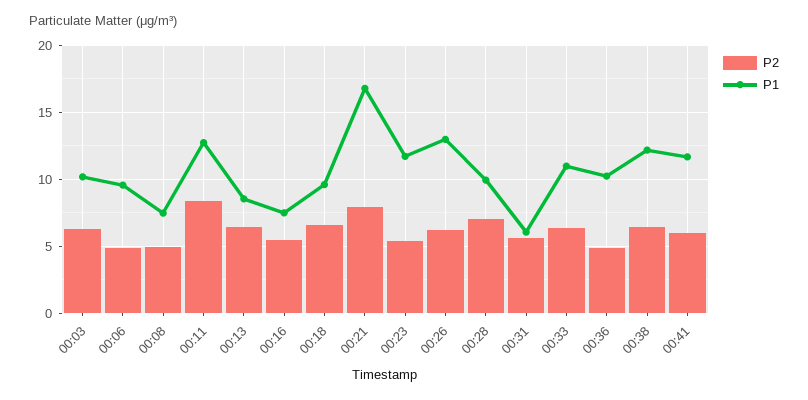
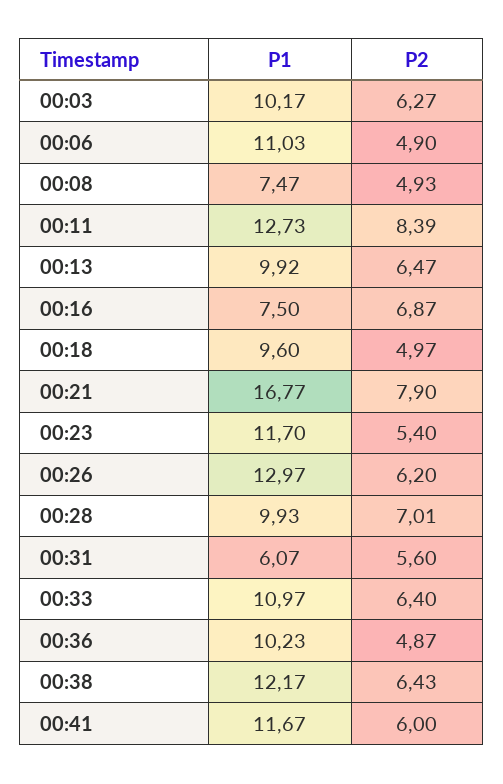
P1, 00:06: 9.5 -> 11.03
P1, 00:13: 8.5 -> 9.92
P2, 00:16: 5.5 -> 6.87
P2, 00:18: 6.5 -> 4.97

